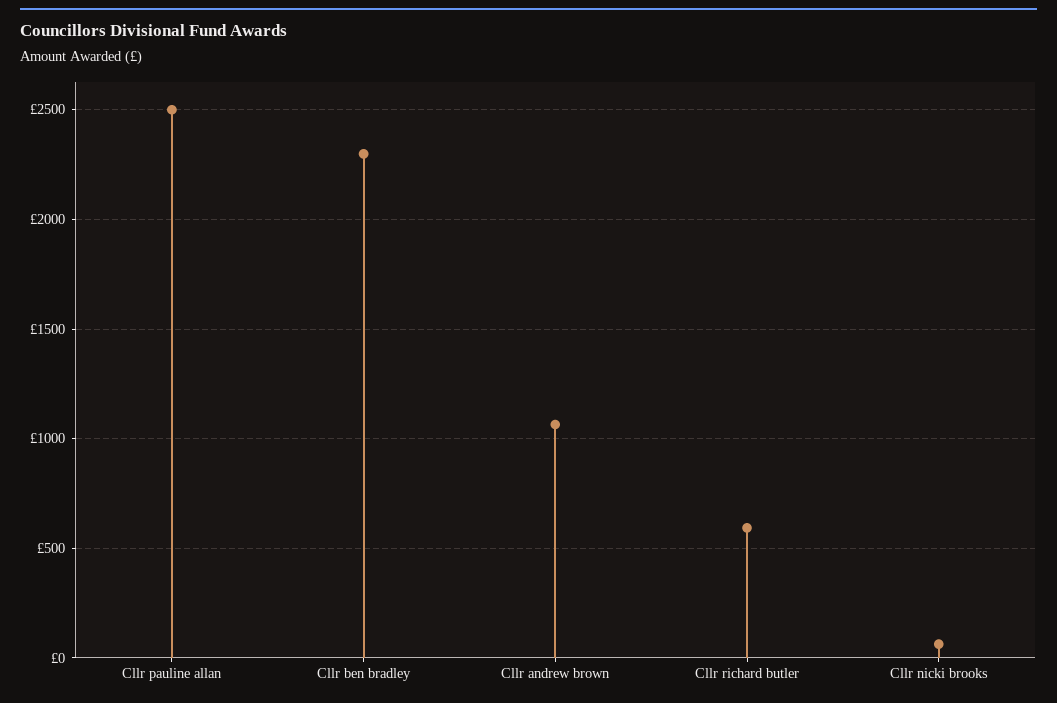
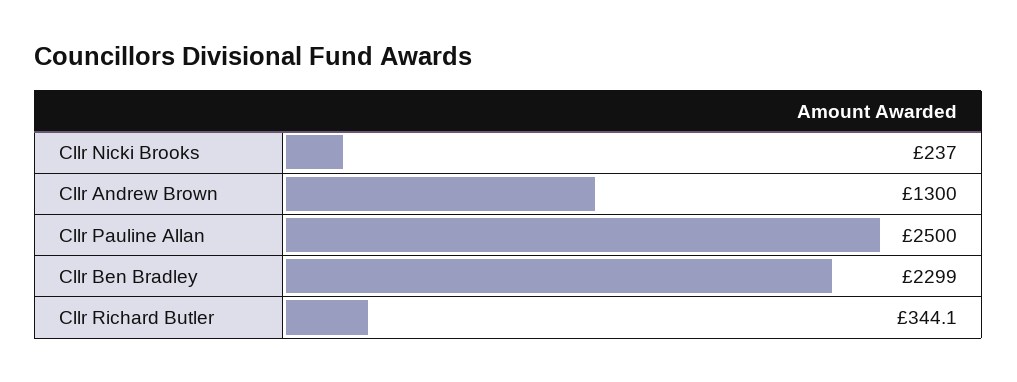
Cllr andrew brown: 1050 -> 1300
Cllr richard butler: 600 -> 344.1
Cllr nicki brooks: 50 -> 237

